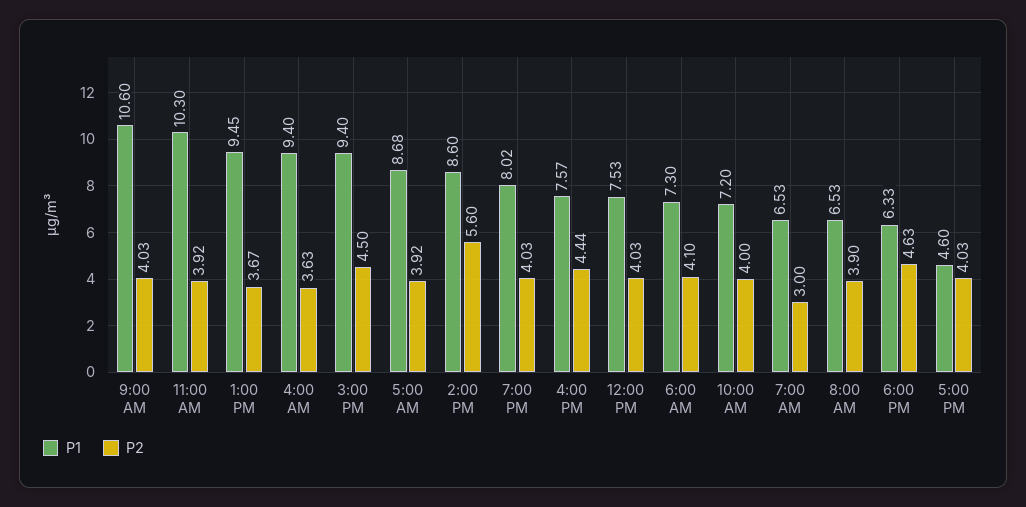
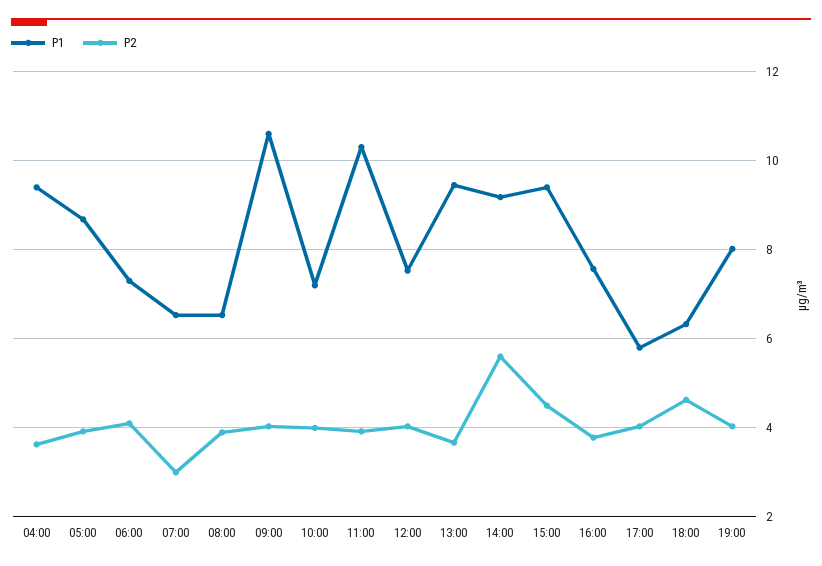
P1, 2:00 PM: 8.6 -> 9.2
P2, 4:00 PM: 4.44 -> 3.8
P1, 5:00 PM: 4.6 -> 5.8

